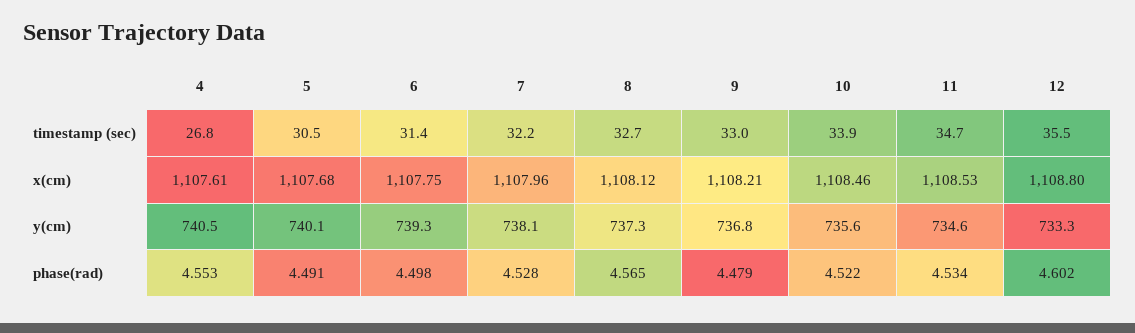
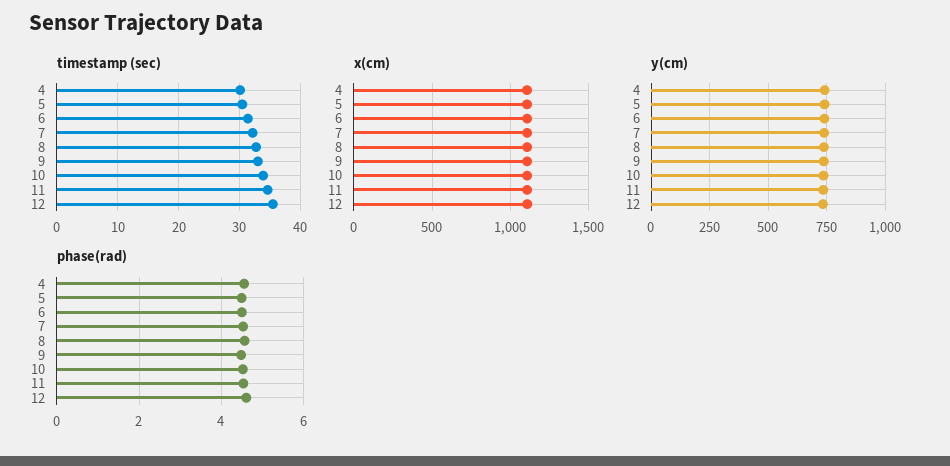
timestamp (sec), 4: 26.8 -> 30

